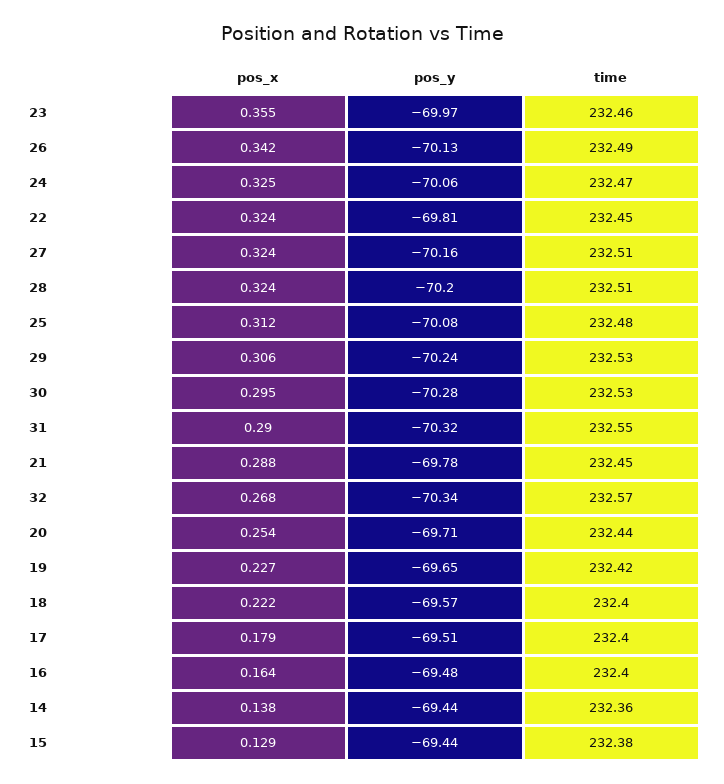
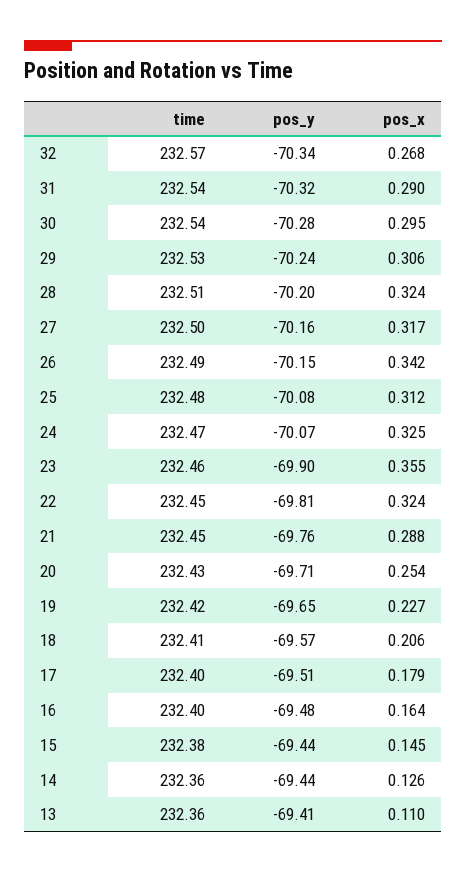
pos_y, 23: -69.97 -> -69.9
pos_y, 26: -70.13 -> -70.15
pos_y, 24: -70.06 -> -70.07
pos_x, 27: 0.324 -> 0.317
time, 27: 232.51 -> 232.5
time, 30: 232.53 -> 232.54
time, 31: 232.55 -> 232.54
pos_y, 21: -69.78 -> -69.76
time, 20: 232.44 -> 232.43
pos_x, 18: 0.222 -> 0.206
time, 18: 232.4 -> 232.41
pos_x, 14: 0.138 -> 0.126
pos_x, 15: 0.129 -> 0.145
time, 13: none -> 232.36
pos_y, 13: none -> -69.41
pos_x, 13: none -> 0.11

